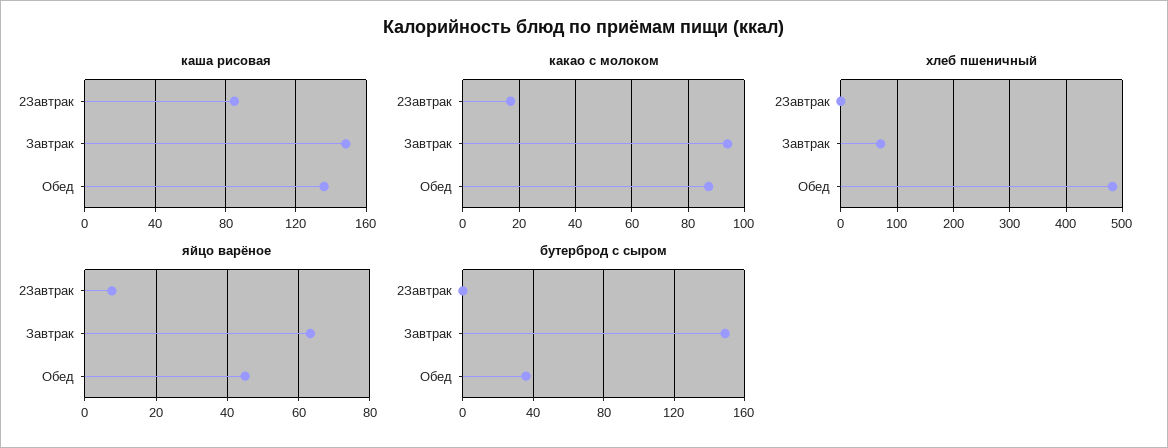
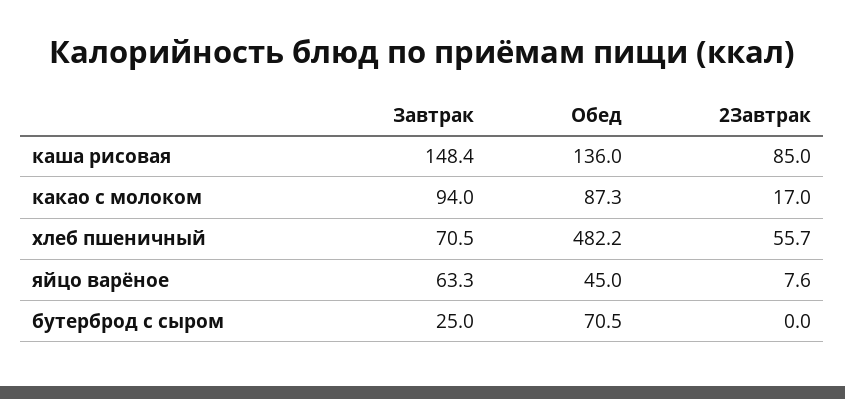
хлеб пшеничный, 2Завтрак: 0 -> 55.7
бутерброд с сыром, Завтрак: 150 -> 25
бутерброд с сыром, Обед: 35 -> 70.5

